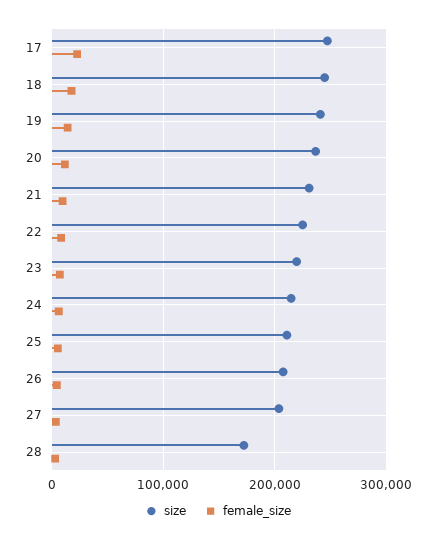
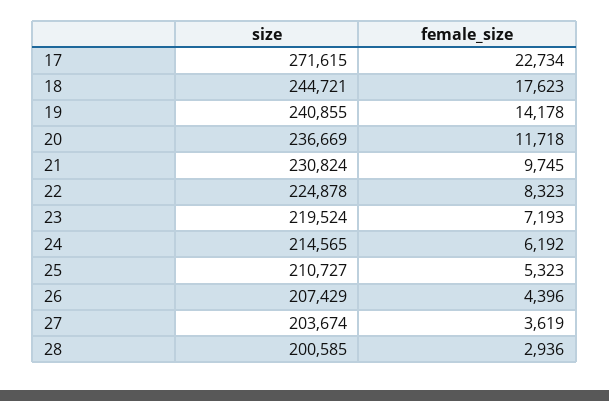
size, 17: 250000 -> 271615
size, 28: 170000 -> 200585

